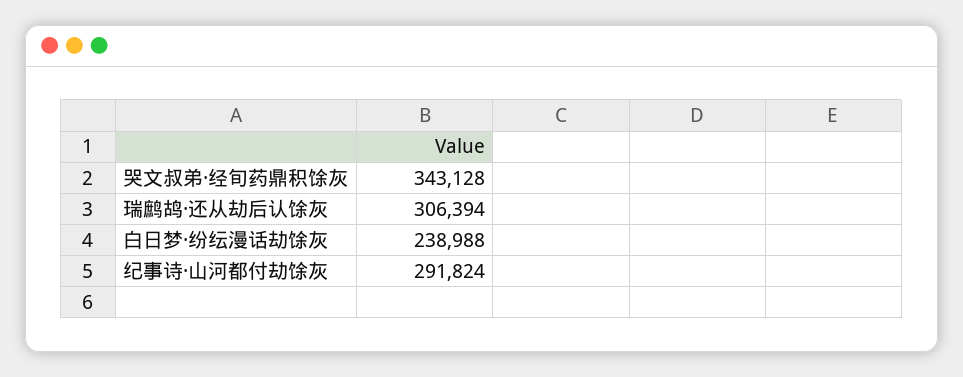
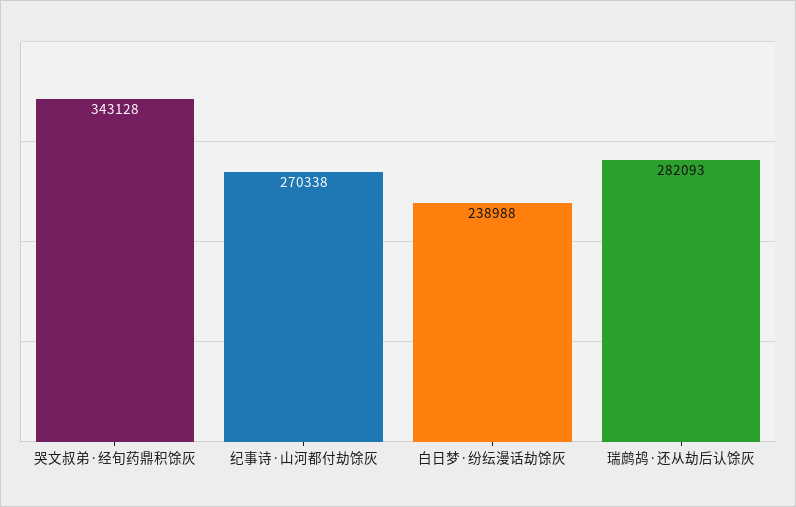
瑞鹧鸪·还从劫后认馀灰: 306394 -> 282093
纪事诗·山河都付劫馀灰: 291824 -> 270338

